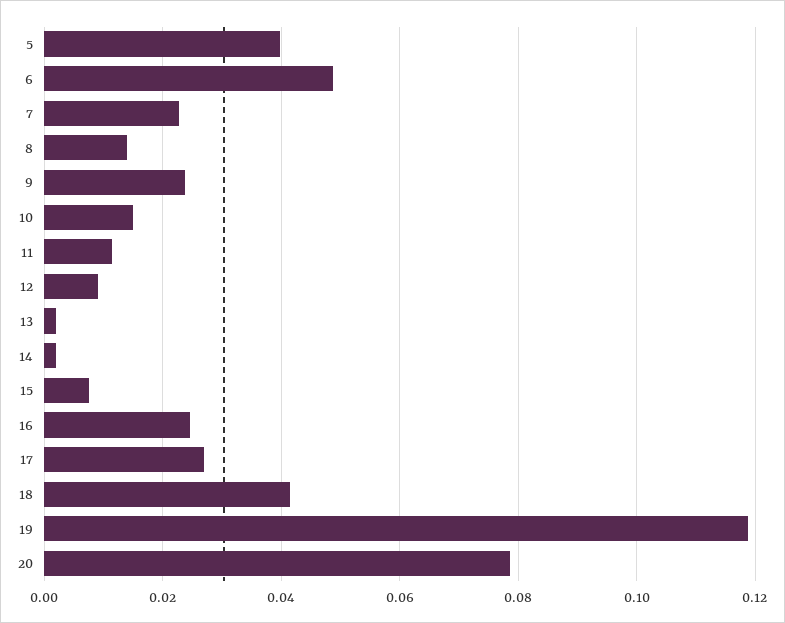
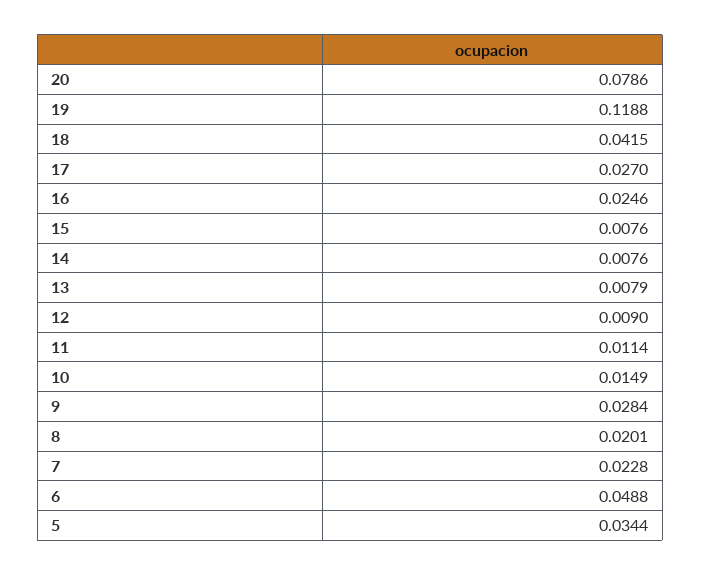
5: 0.04 -> 0.0344
8: 0.014 -> 0.0201
9: 0.024 -> 0.0284
13: 0.002 -> 0.0079
14: 0.002 -> 0.0076

